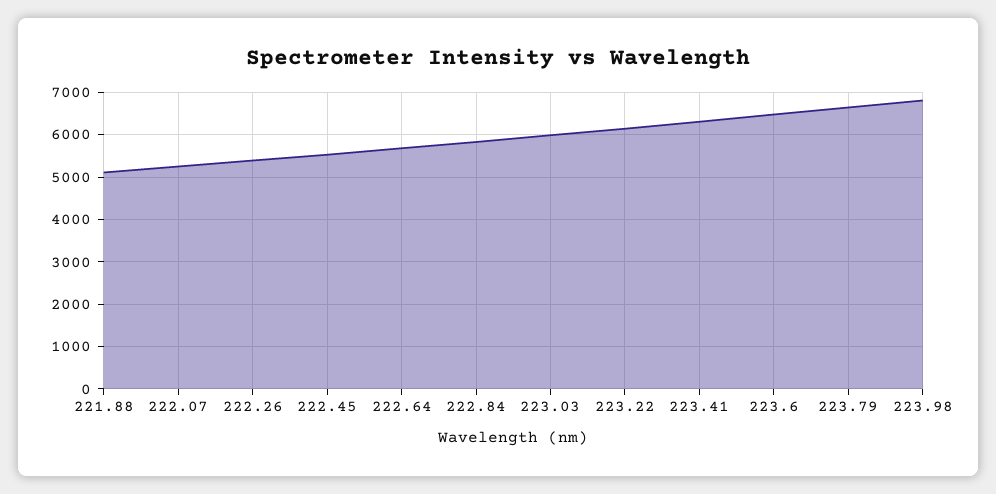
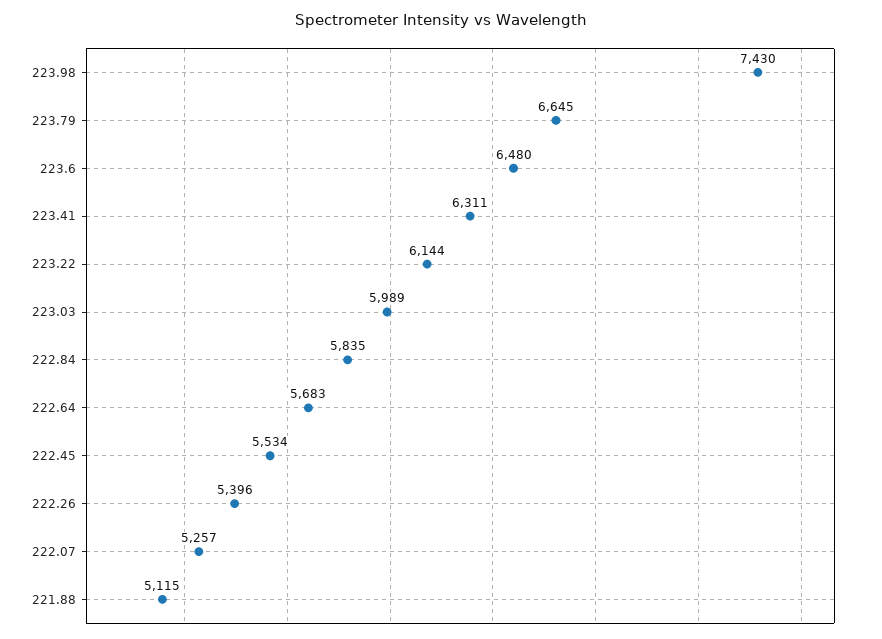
223.98: 6800 -> 7430

